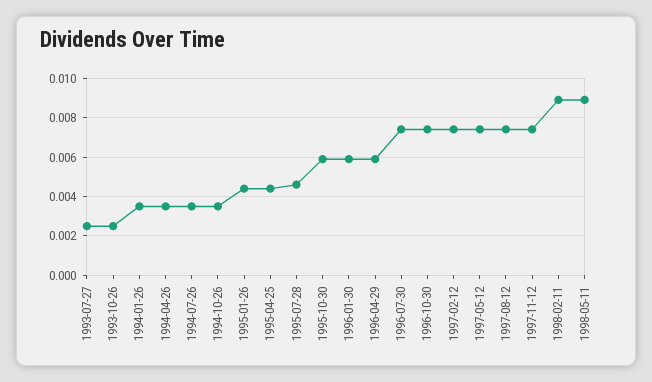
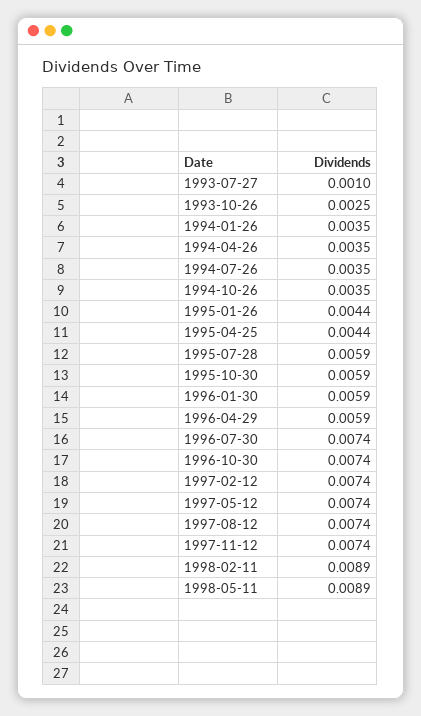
1993-07-27: 0.0025 -> 0.001
1995-07-28: 0.0045 -> 0.0059

